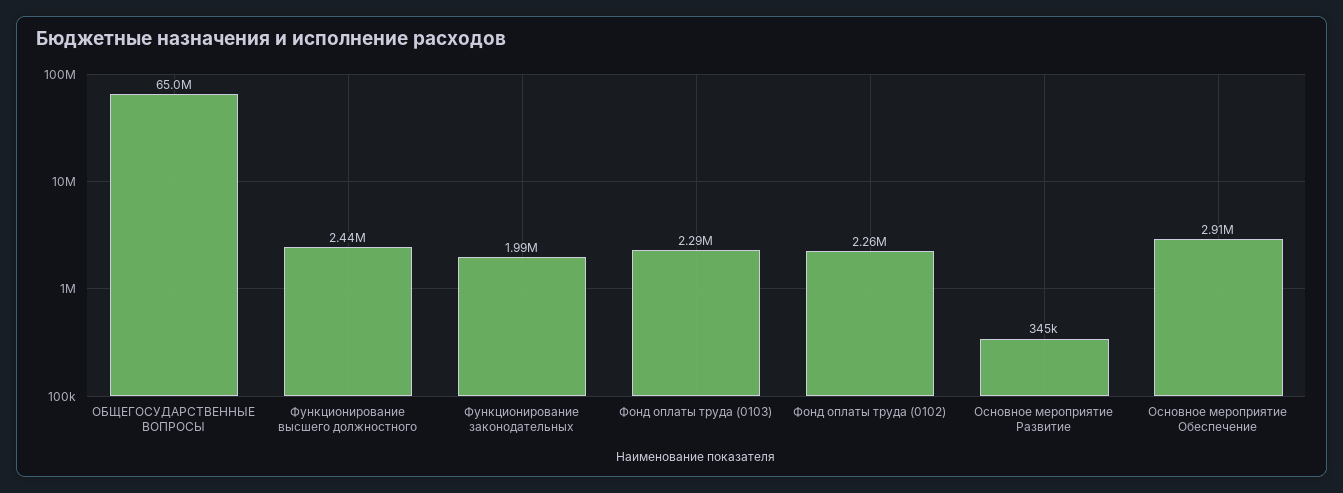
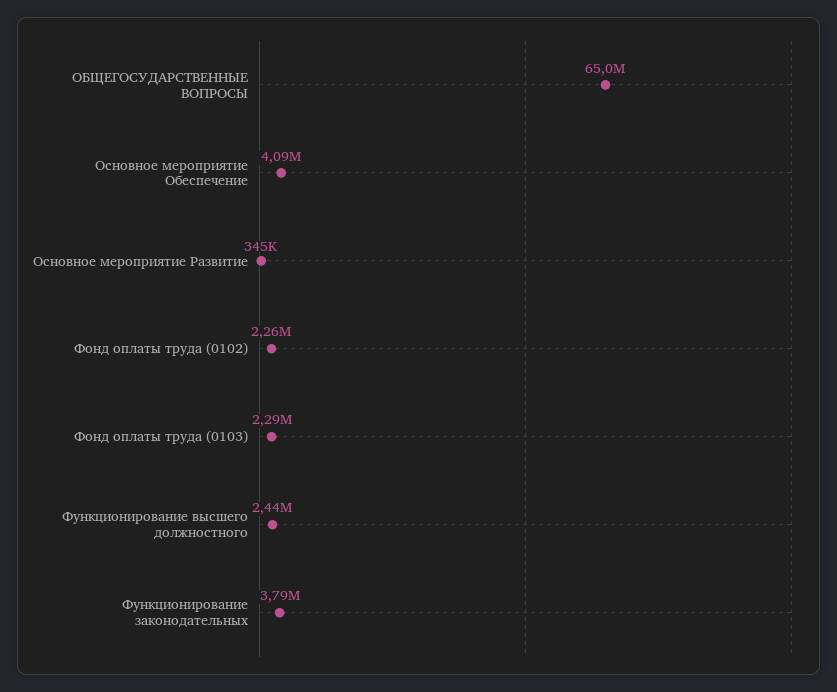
Функционирование законодательных: 1990000 -> 3790000
Основное мероприятие Обеспечение: 2910000 -> 4090000

